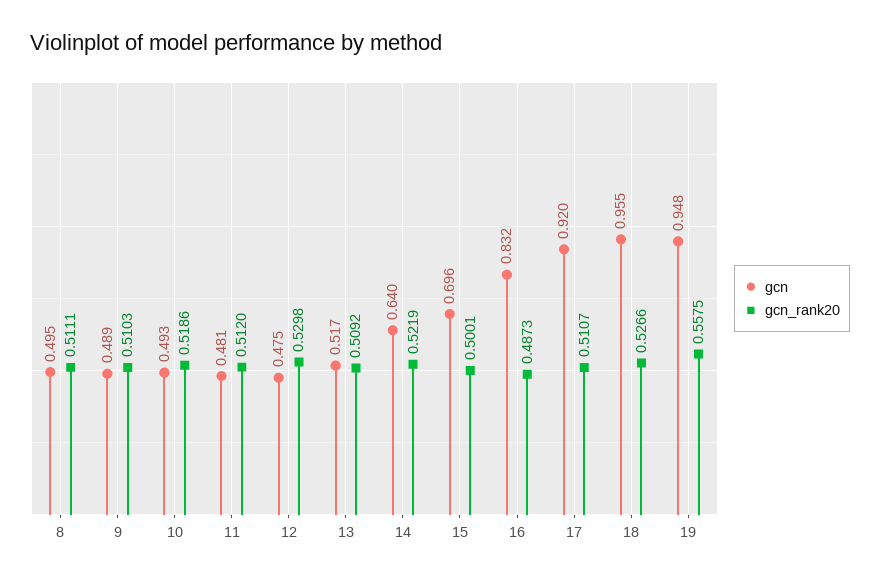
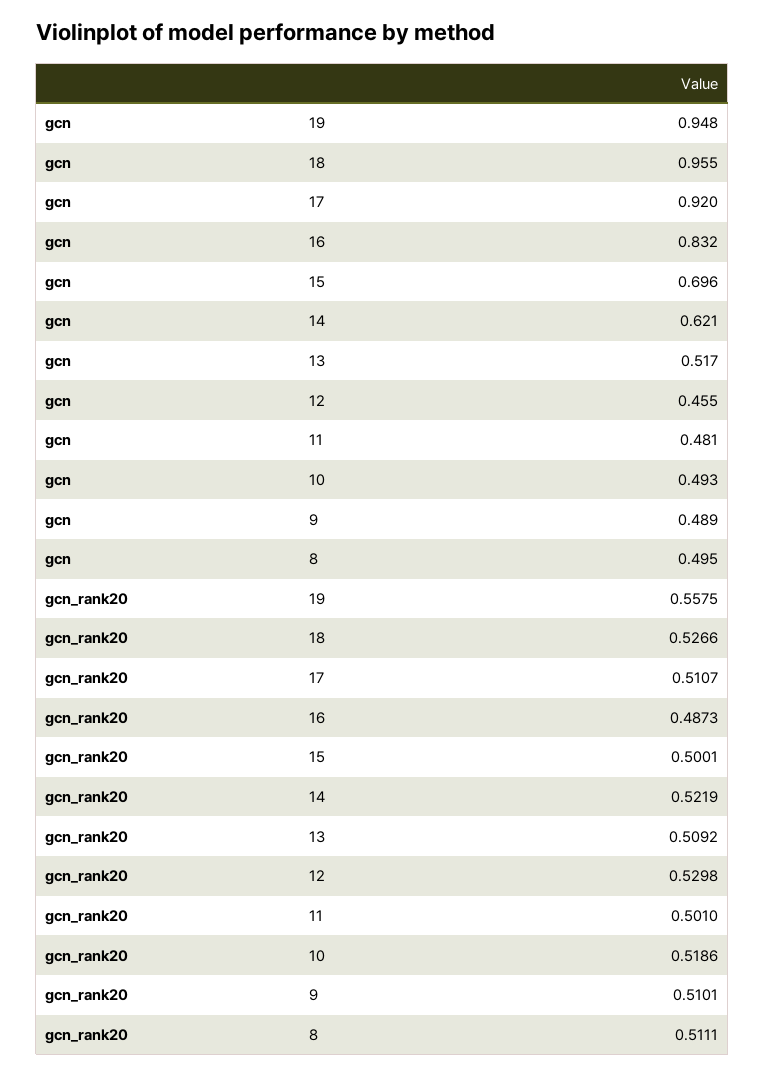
gcn_rank20, 9: 0.5103 -> 0.5101
gcn_rank20, 11: 0.512 -> 0.501
gcn, 12: 0.475 -> 0.455
gcn, 14: 0.64 -> 0.621

